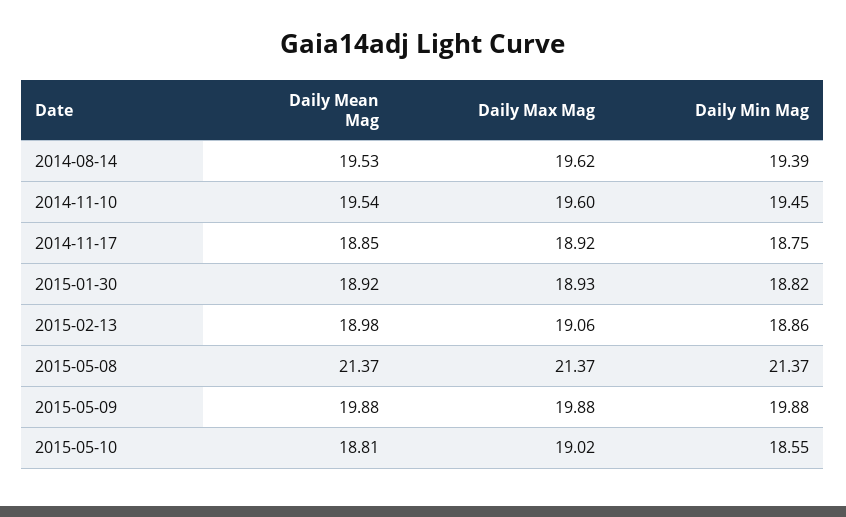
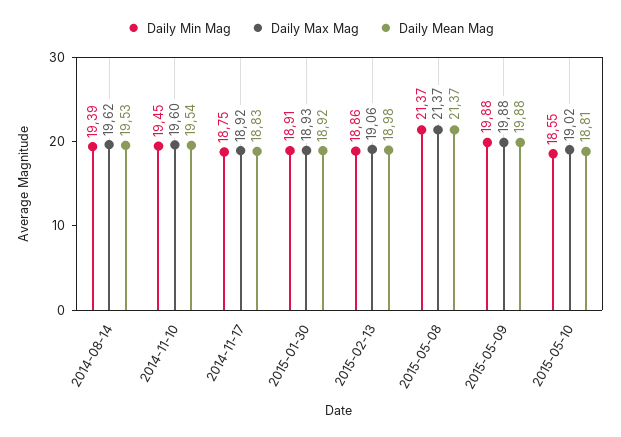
Daily Mean Mag, 2014-11-17: 18.85 -> 18.83
Daily Min Mag, 2015-01-30: 18.82 -> 18.91

